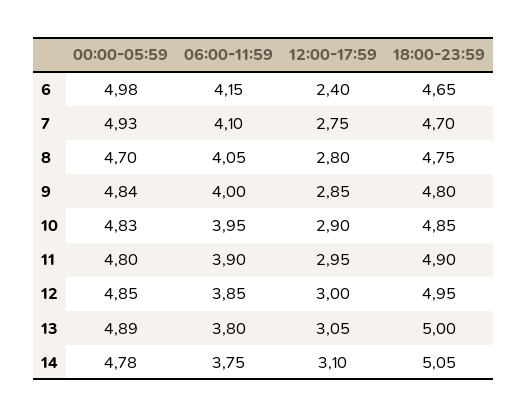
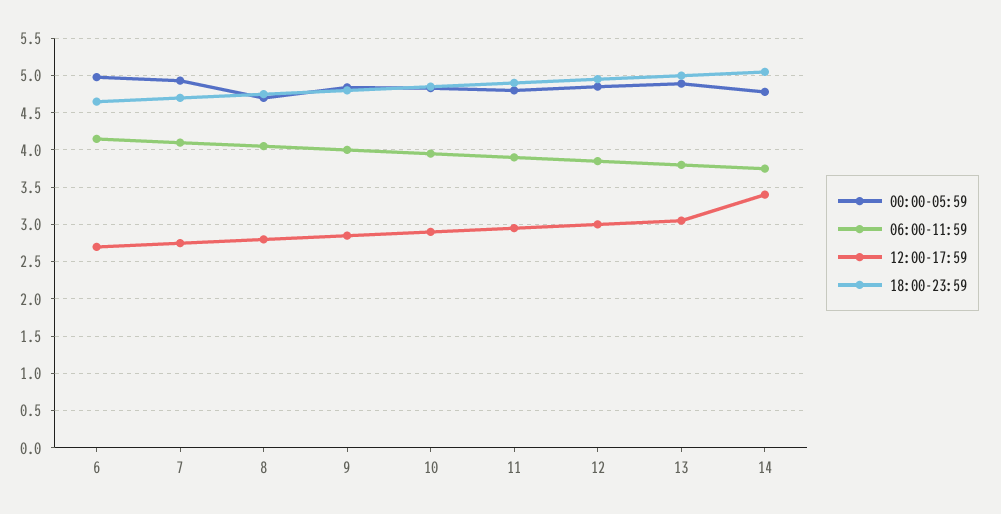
12:00-17:59, 6: 2.4 -> 2.7
12:00-17:59, 14: 3.1 -> 3.4

